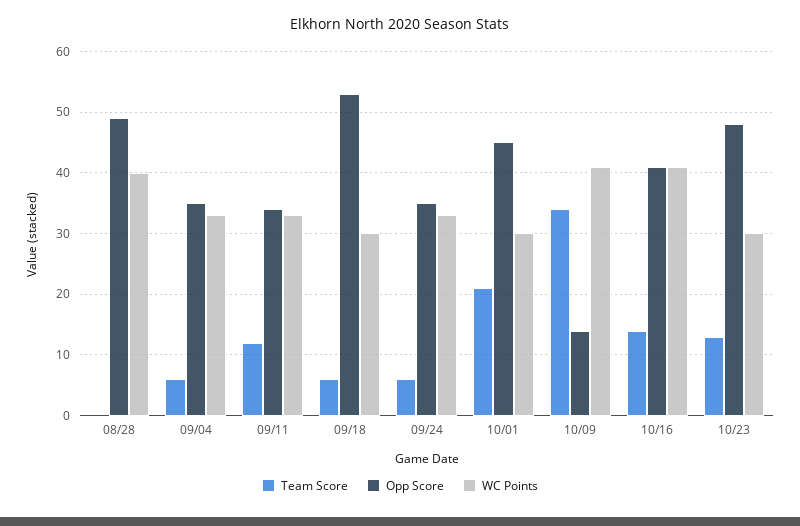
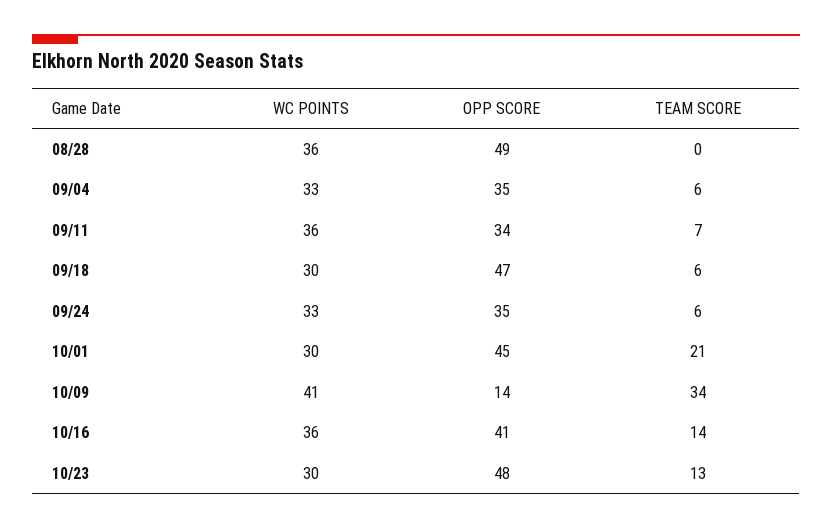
WC Points, 08/28: 40 -> 36
Team Score, 09/11: 12 -> 7
WC Points, 09/11: 33 -> 36
Opp Score, 09/18: 53 -> 47
WC Points, 10/16: 41 -> 36

